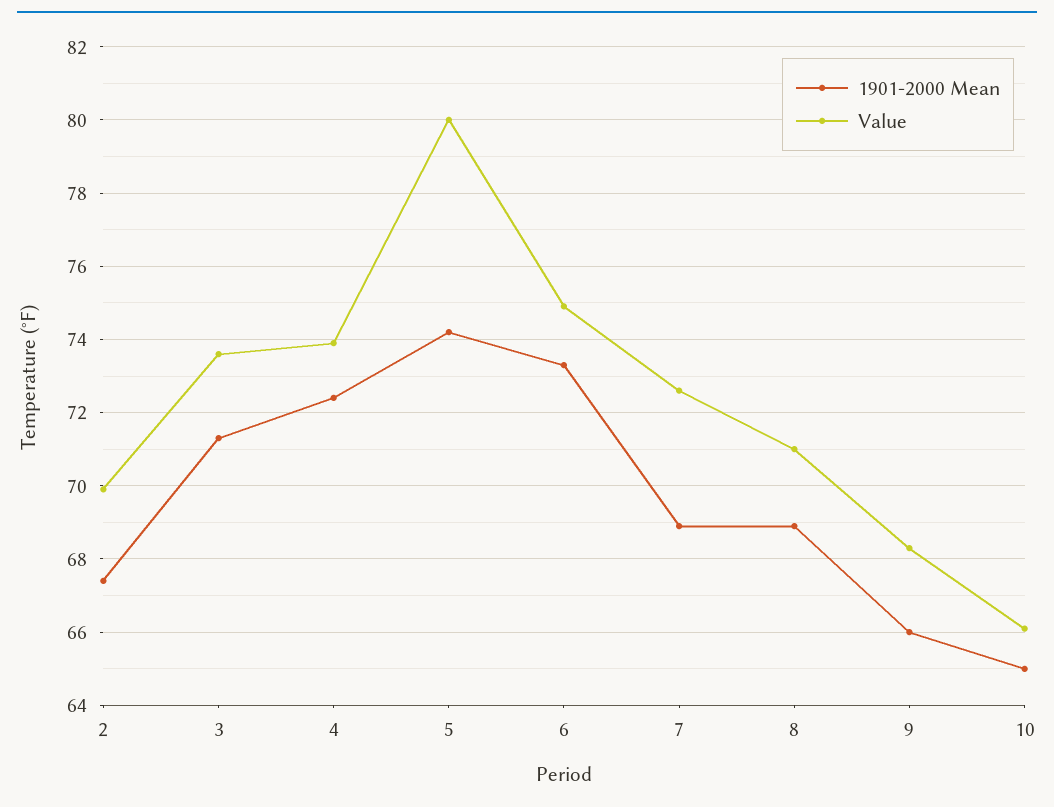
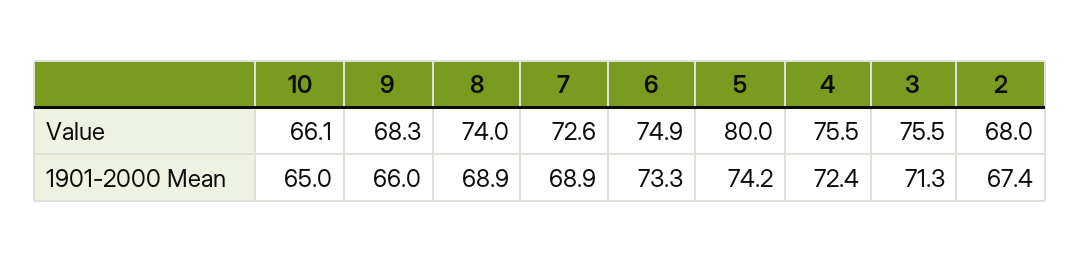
Value, 2: 70 -> 68
Value, 3: 73.5 -> 75.5
Value, 4: 74 -> 75.5
Value, 8: 71 -> 74

